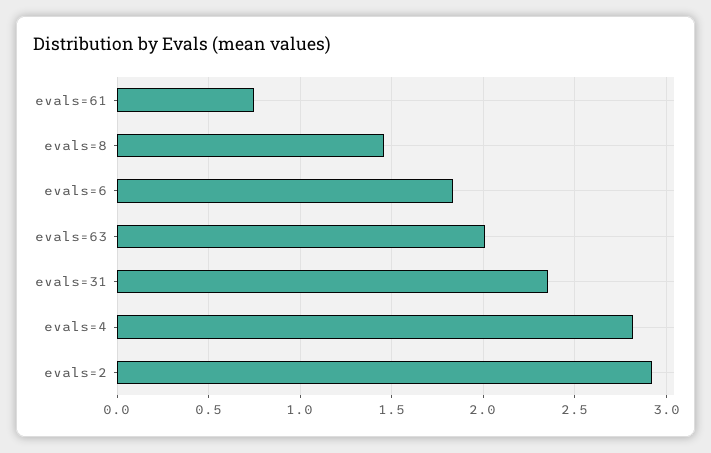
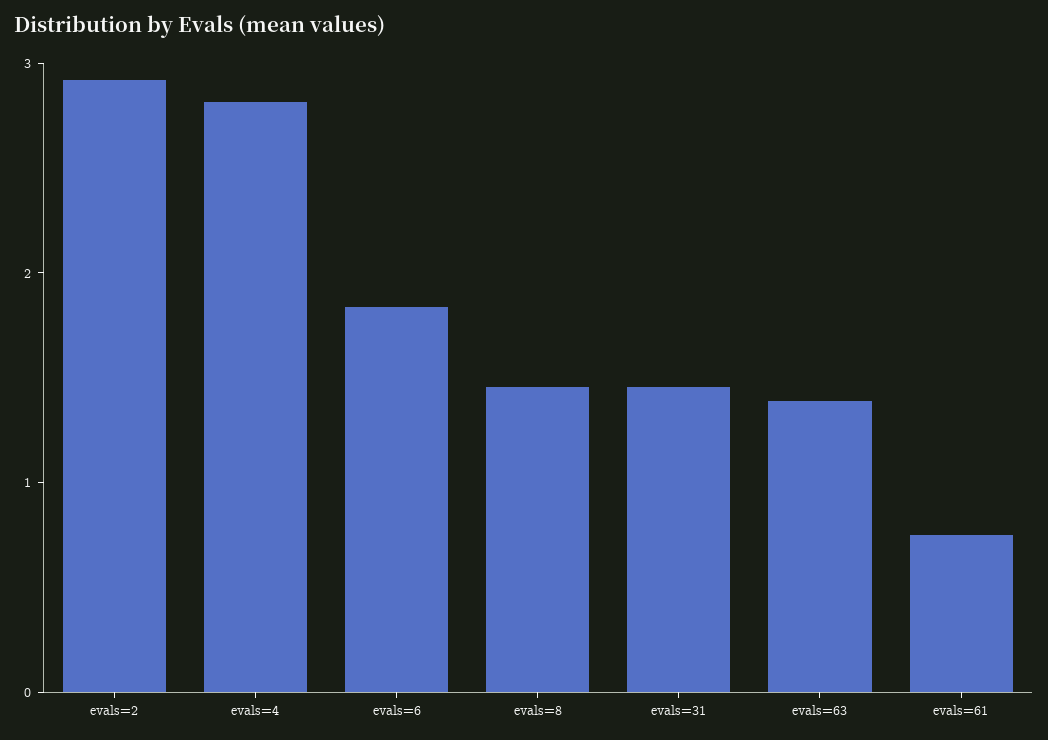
evals=63: 2 -> 1.4
evals=31: 2.35 -> 1.4

